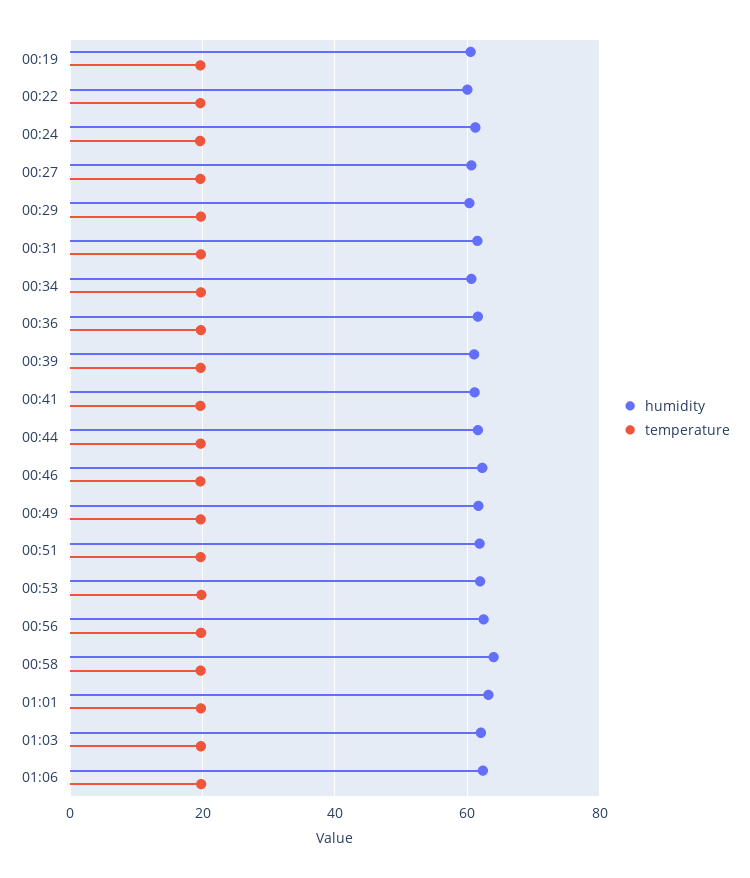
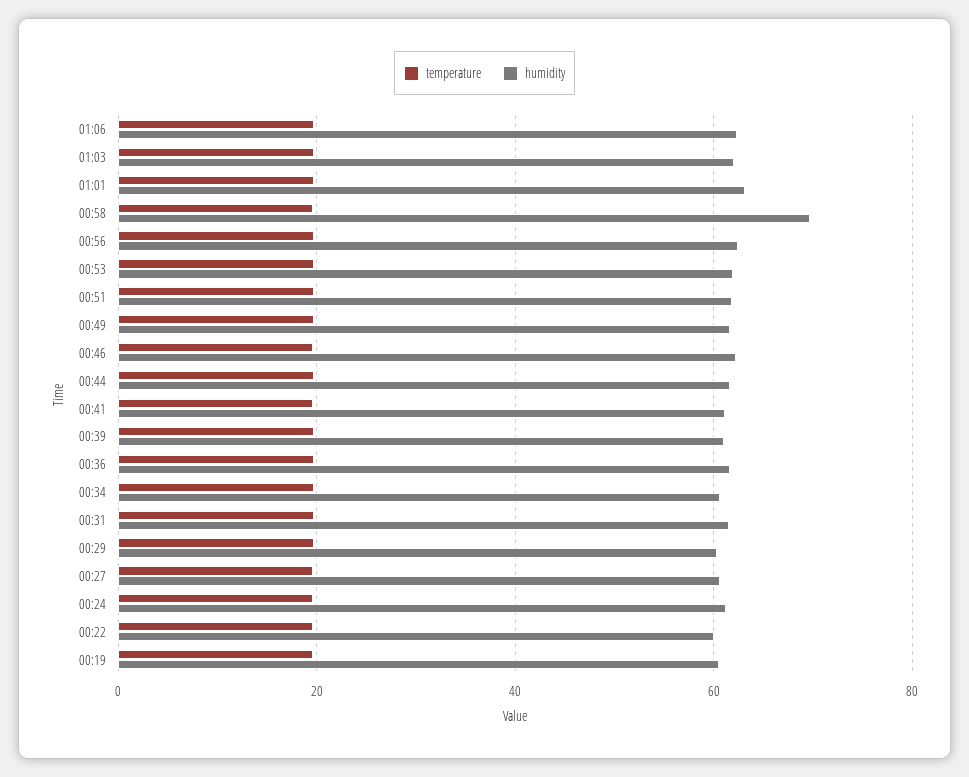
humidity, 00:58: 64 -> 70

